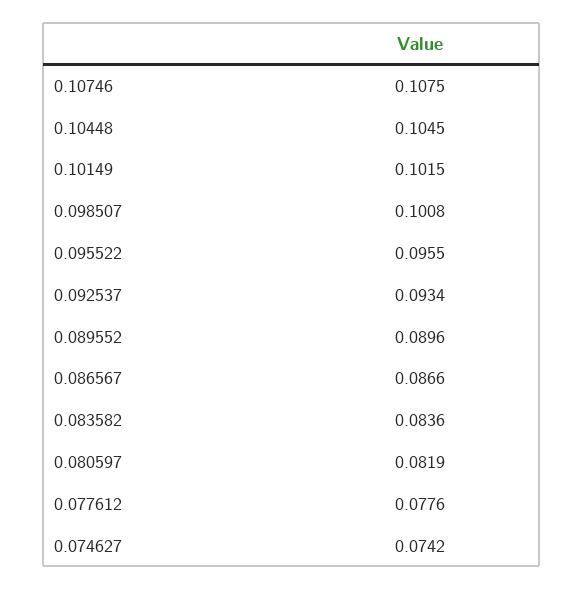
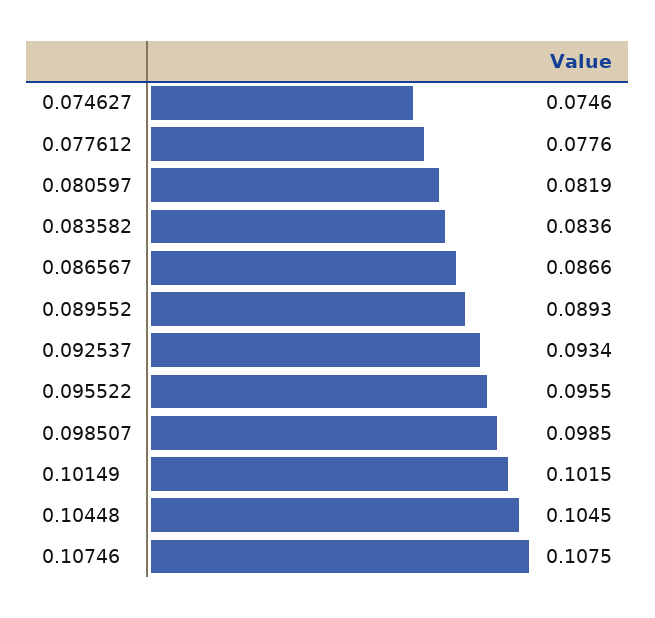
0.098507: 0.1008 -> 0.0985
0.089552: 0.0896 -> 0.0893
0.074627: 0.0742 -> 0.0746

